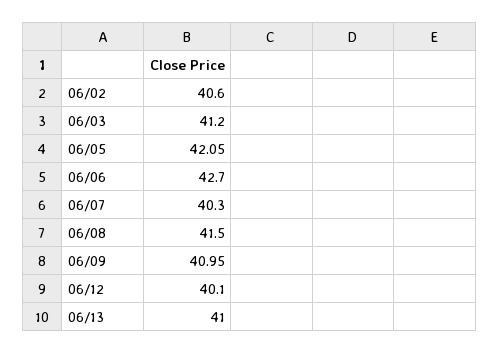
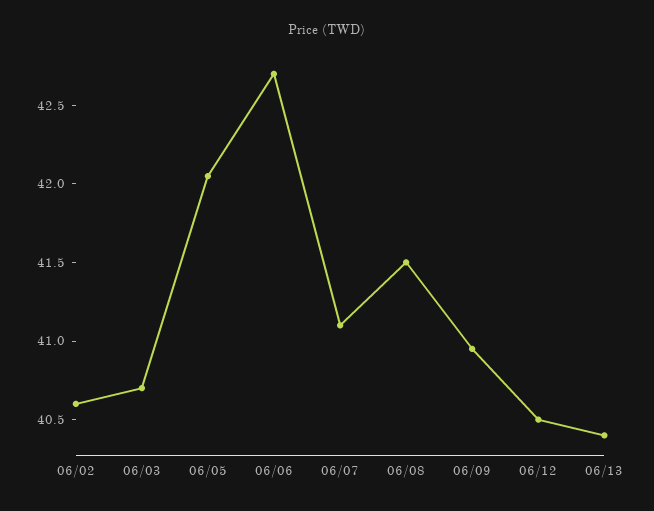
06/03: 41.2 -> 40.7
06/07: 40.3 -> 41.1
06/12: 40.1 -> 40.5
06/13: 41 -> 40.4

